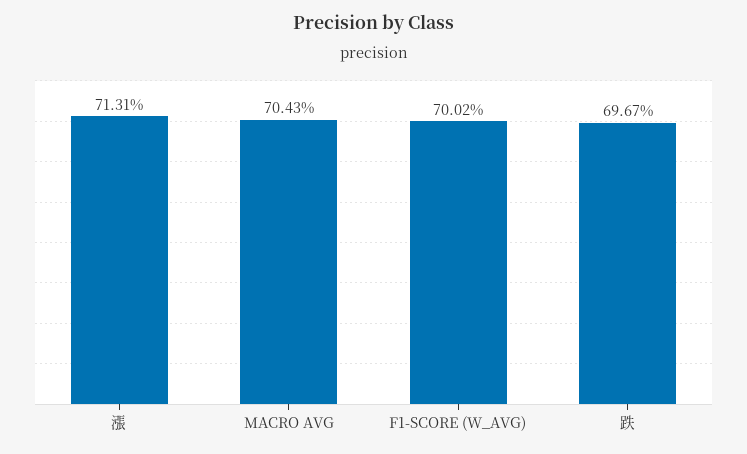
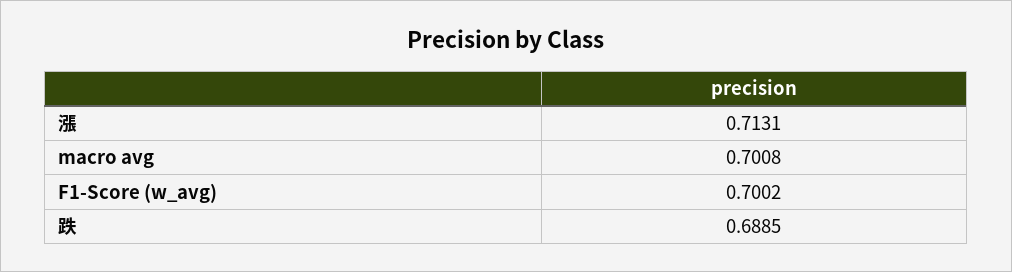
MACRO AVG: 0.7043 -> 0.7008
跌: 0.6967 -> 0.6885

